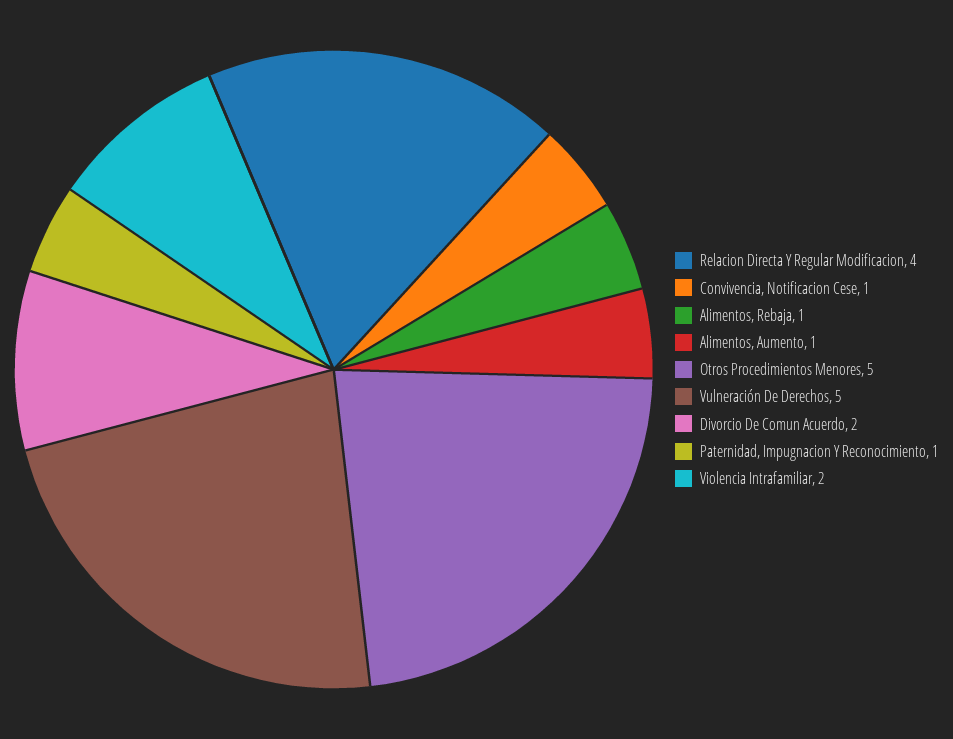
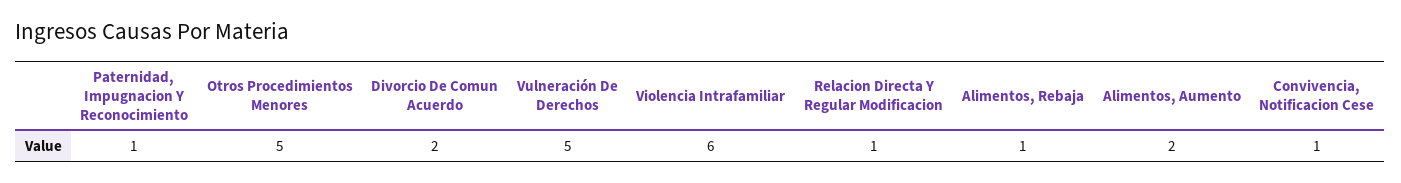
Relacion Directa Y Regular Modificacion: 4 -> 1
Alimentos, Aumento: 1 -> 2
Violencia Intrafamiliar: 2 -> 6

